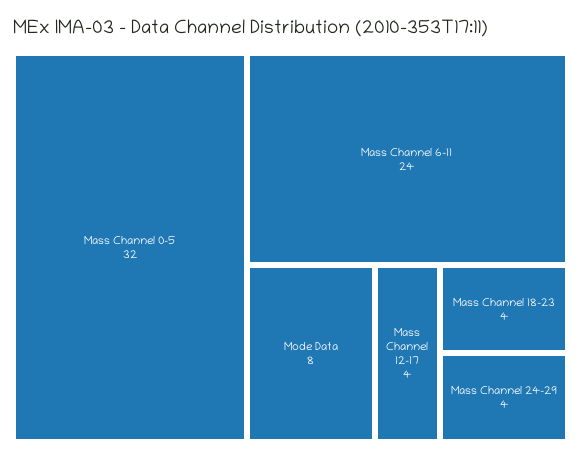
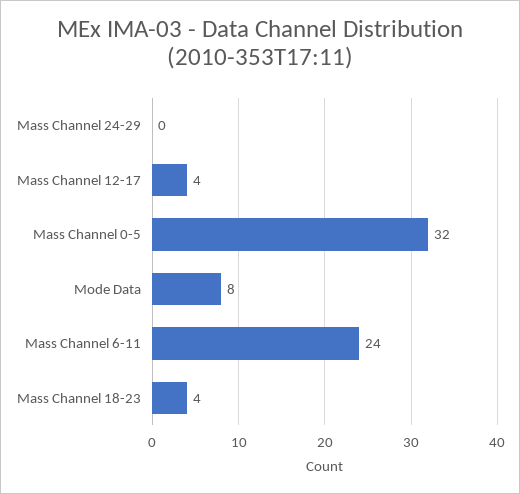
Mass Channel 24-29: 4 -> 0

